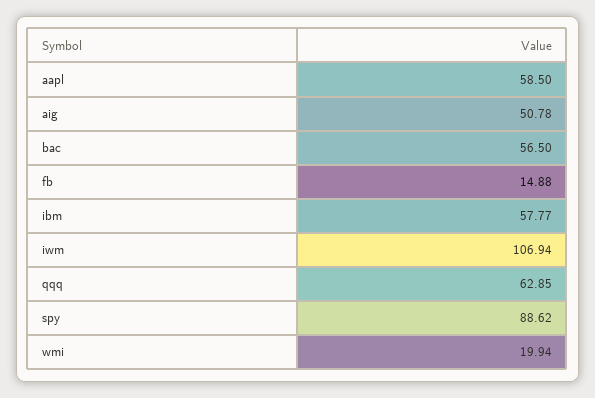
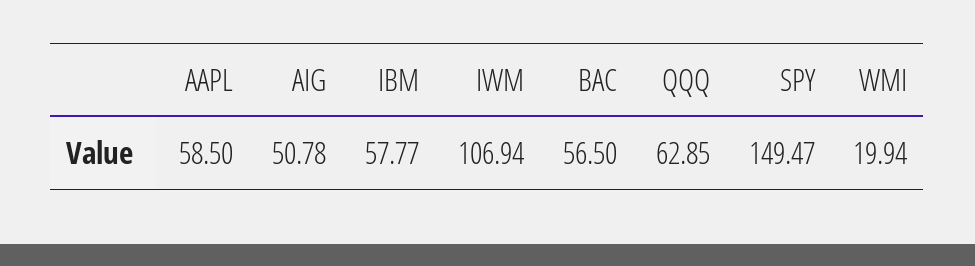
fb: 14.88 -> none
spy: 88.62 -> 149.47

